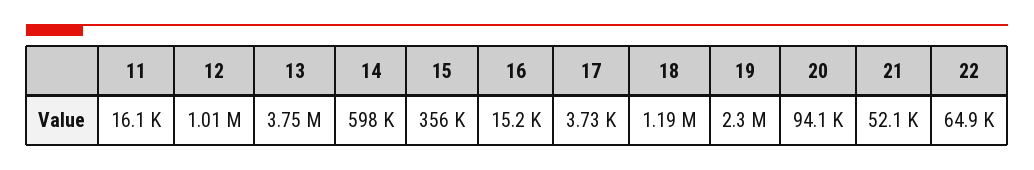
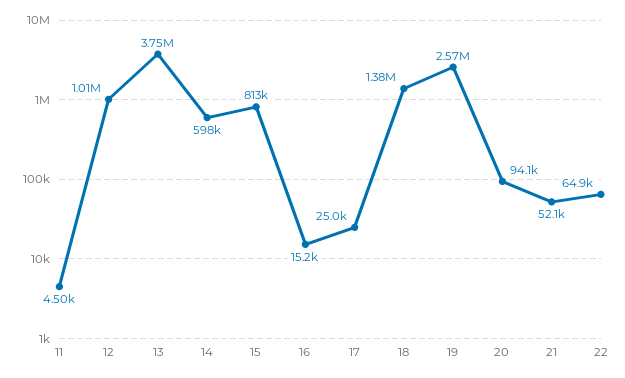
11: 16100 -> 4500
15: 356000 -> 813000
17: 3730 -> 25000
18: 1190000 -> 1380000
19: 2300000 -> 2570000

